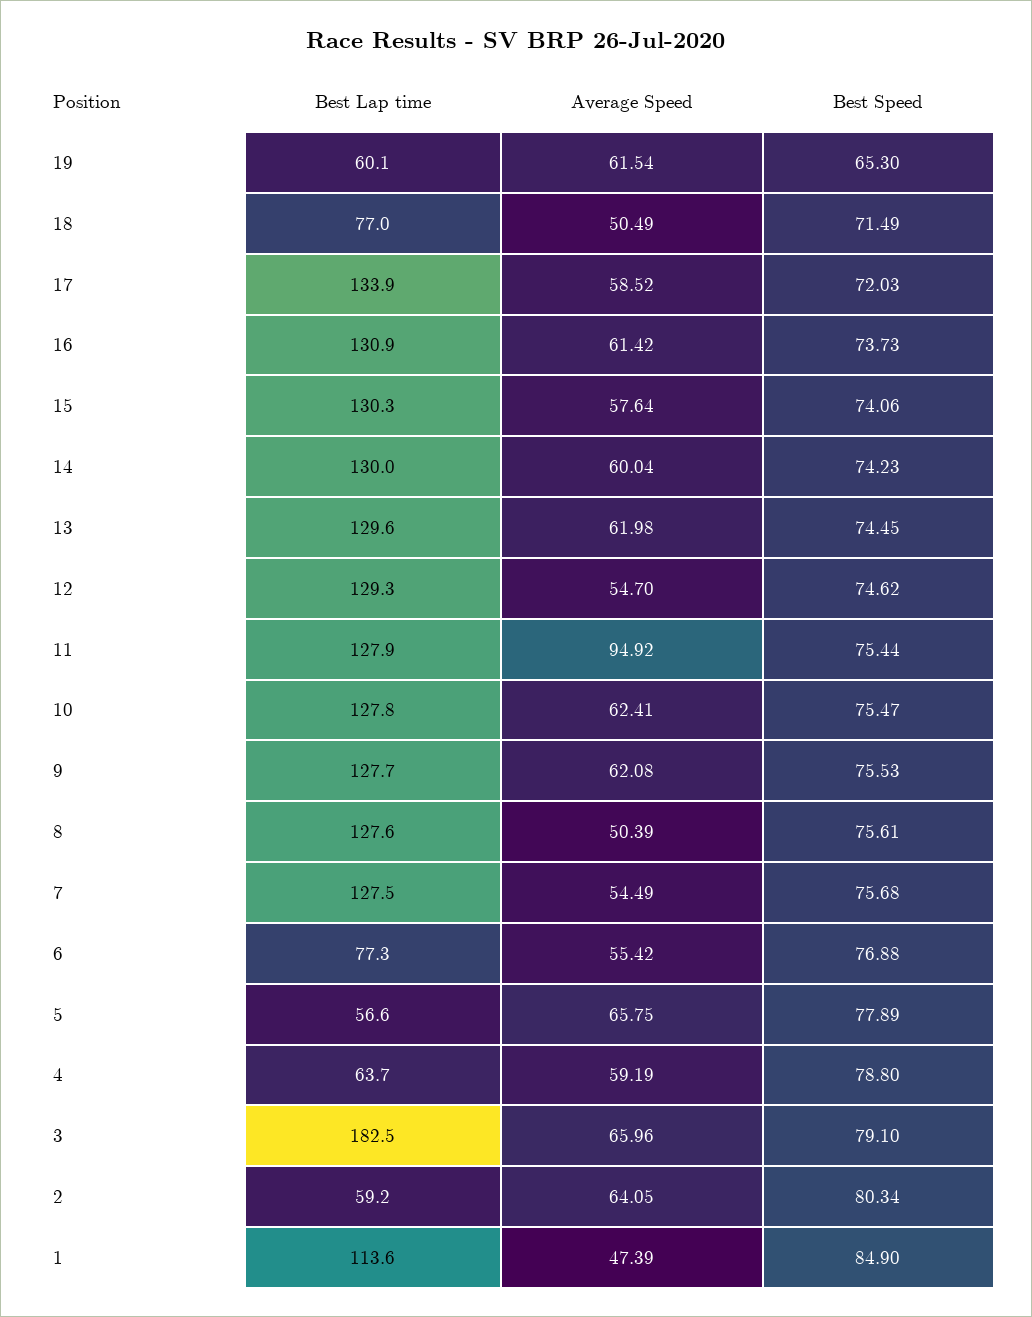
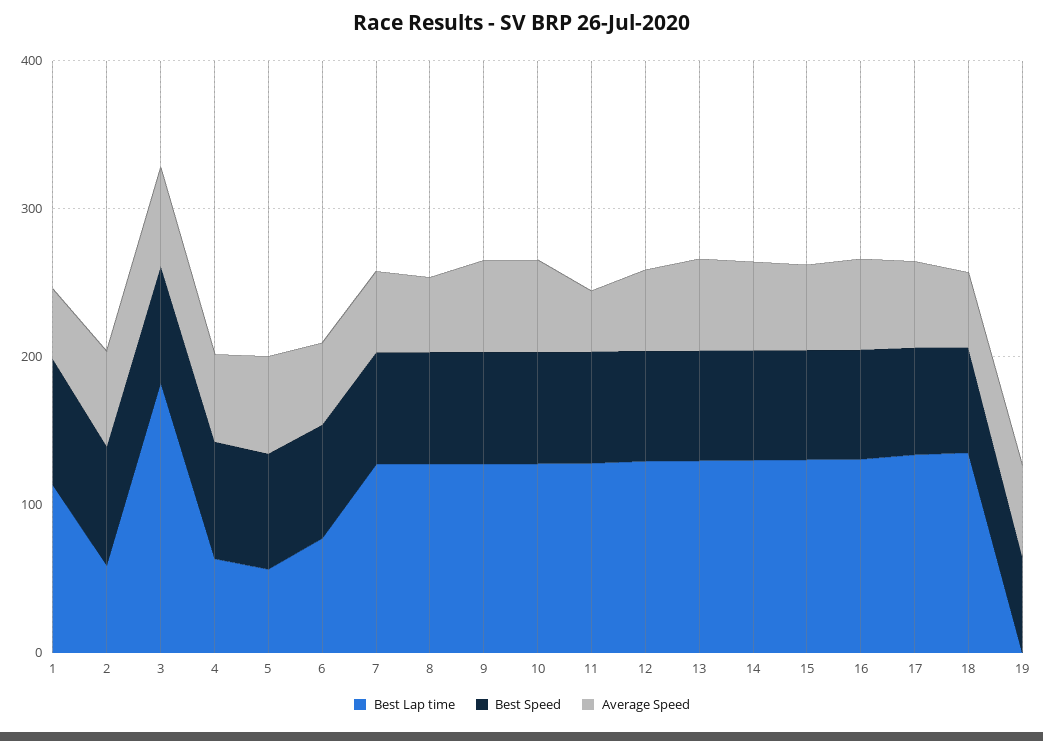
Best Lap time, 19: 60.1 -> 0
Best Lap time, 18: 77 -> 140
Average Speed, 11: 94.92 -> 40

